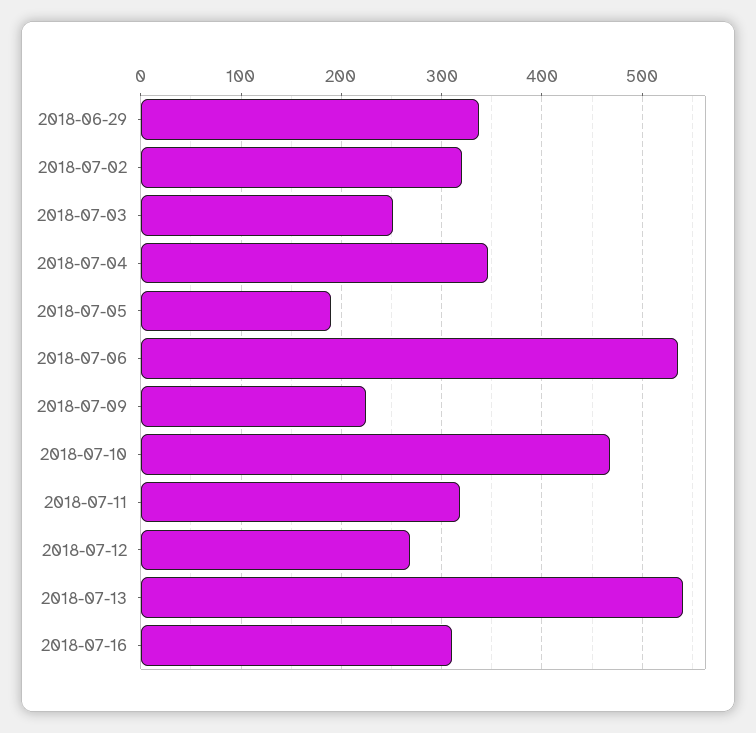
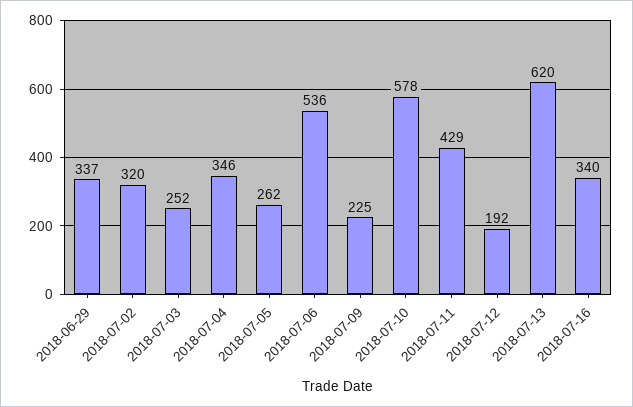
2018-07-05: 190 -> 262
2018-07-10: 470 -> 578
2018-07-11: 320 -> 429
2018-07-12: 270 -> 192
2018-07-13: 540 -> 620
2018-07-16: 310 -> 340

